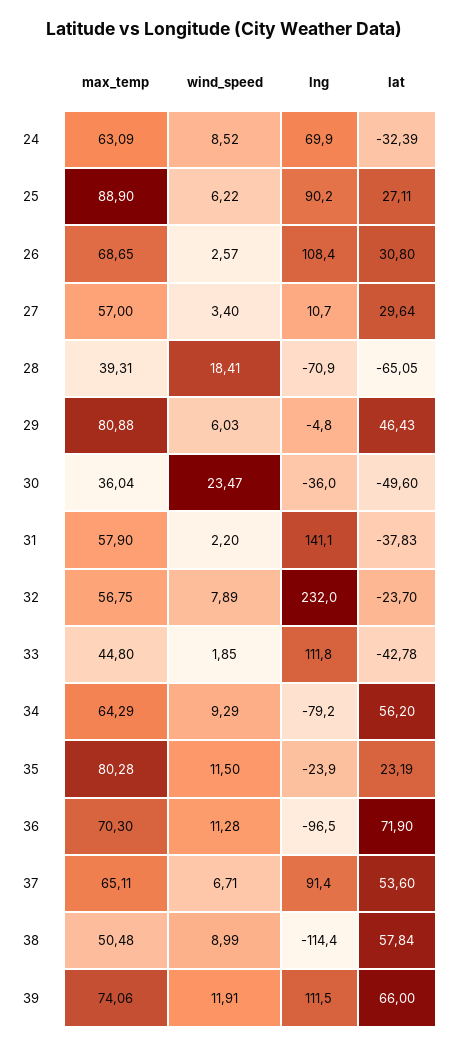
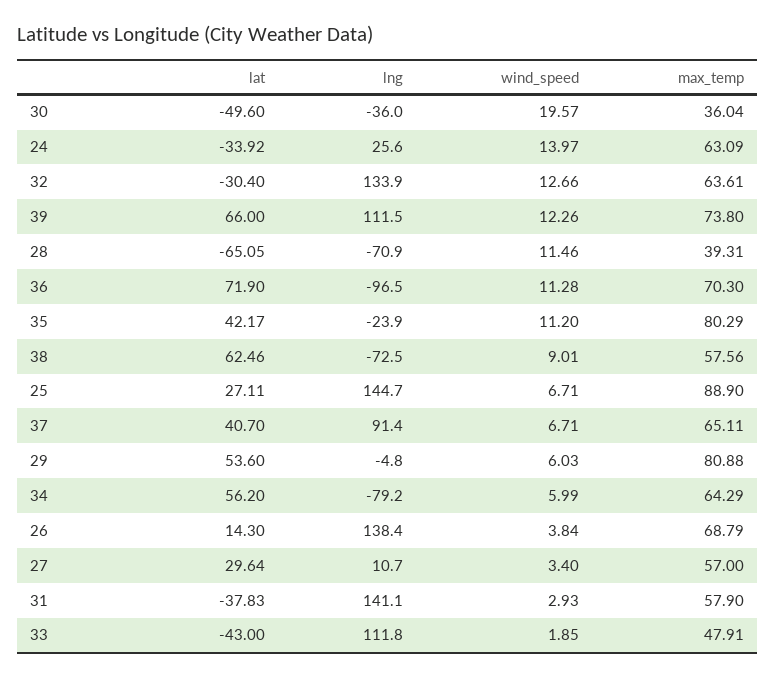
wind_speed, 24: 8.52 -> 13.97
lng, 24: 69.9 -> 25.6
lat, 24: -32.39 -> -33.92
wind_speed, 25: 6.22 -> 6.71
lng, 25: 90.2 -> 144.7
max_temp, 26: 68.65 -> 68.79
wind_speed, 26: 2.57 -> 3.84
lng, 26: 108.4 -> 138.4
lat, 26: 30.8 -> 14.3
wind_speed, 28: 18.41 -> 11.46
lat, 29: 46.43 -> 53.6
wind_speed, 30: 23.47 -> 19.57
wind_speed, 31: 2.2 -> 2.93
max_temp, 32: 56.75 -> 63.61
wind_speed, 32: 7.89 -> 12.66
lng, 32: 232 -> 133.9
lat, 32: -23.7 -> -30.4
max_temp, 33: 44.8 -> 47.91
lat, 33: -42.78 -> -43
wind_speed, 34: 9.29 -> 5.99
max_temp, 35: 80.28 -> 80.29
wind_speed, 35: 11.5 -> 11.2
lat, 35: 23.19 -> 42.17
lat, 37: 53.6 -> 40.7
max_temp, 38: 50.48 -> 57.56
wind_speed, 38: 8.99 -> 9.01
lng, 38: -114.4 -> -72.5
lat, 38: 57.84 -> 62.46
max_temp, 39: 74.06 -> 73.8
wind_speed, 39: 11.91 -> 12.26

